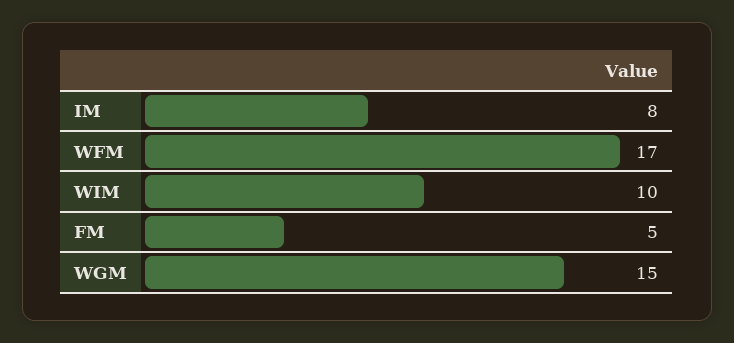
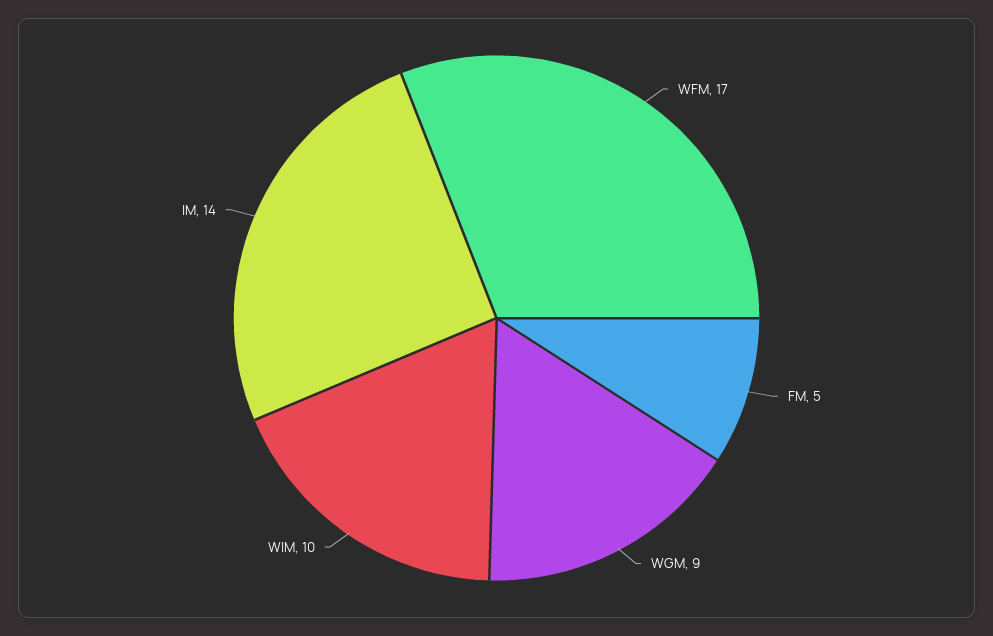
IM: 8 -> 14
WGM: 15 -> 9

